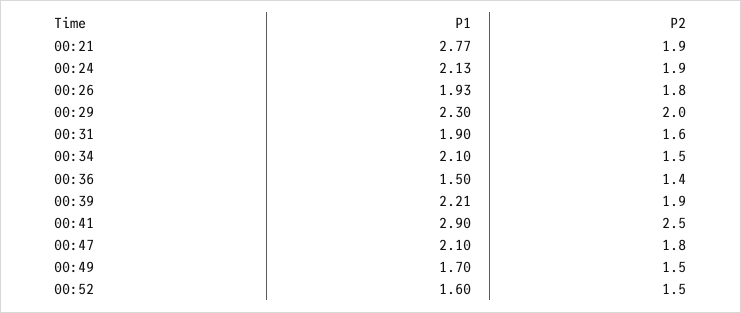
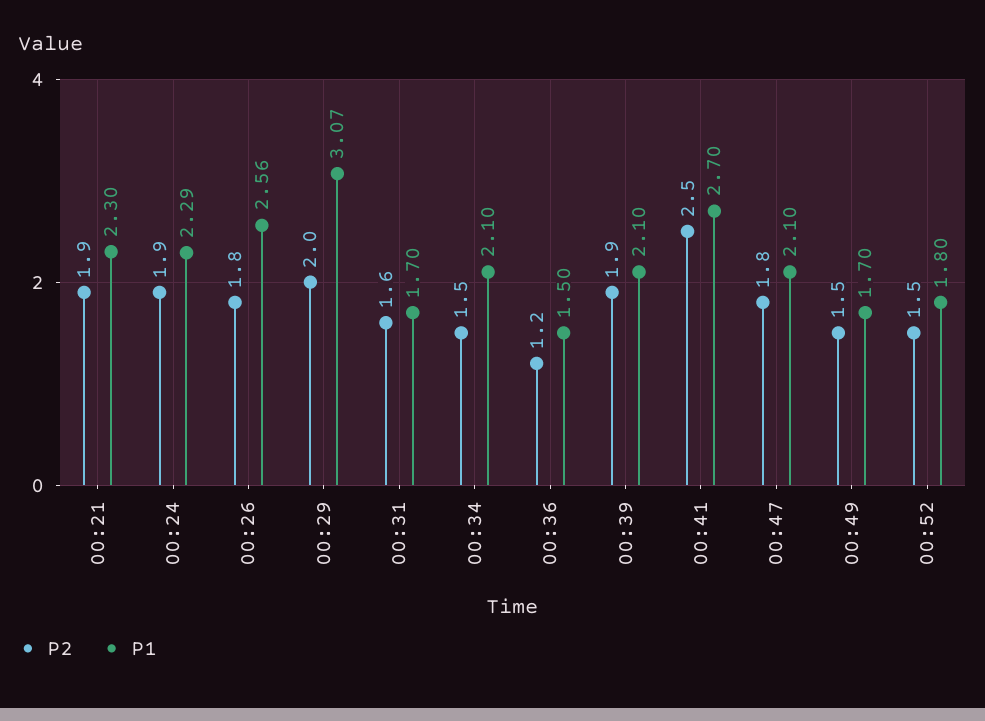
P1, 00:21: 2.77 -> 2.3
P1, 00:24: 2.13 -> 2.29
P1, 00:26: 1.93 -> 2.56
P1, 00:29: 2.3 -> 3.07
P1, 00:31: 1.9 -> 1.7
P2, 00:36: 1.4 -> 1.2
P1, 00:39: 2.21 -> 2.1
P1, 00:41: 2.9 -> 2.7
P1, 00:52: 1.6 -> 1.8

